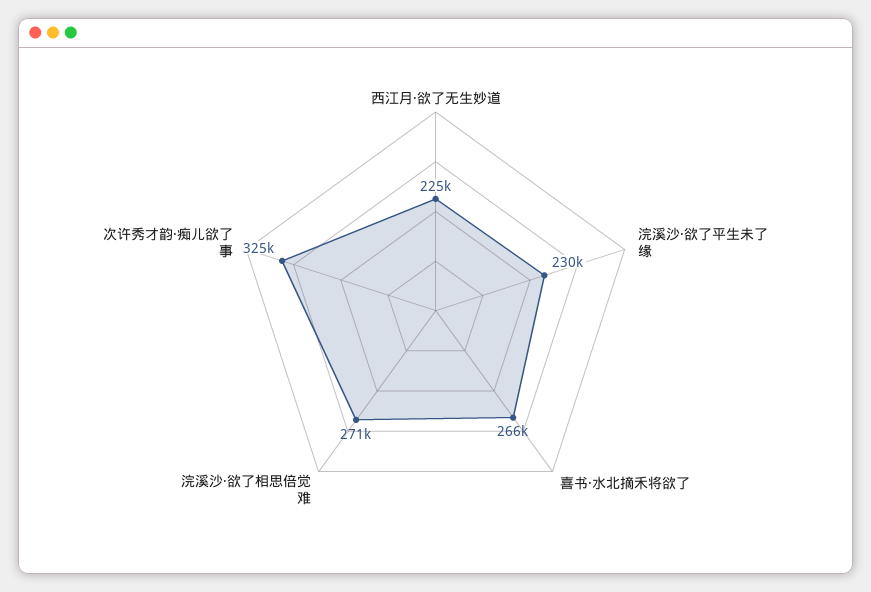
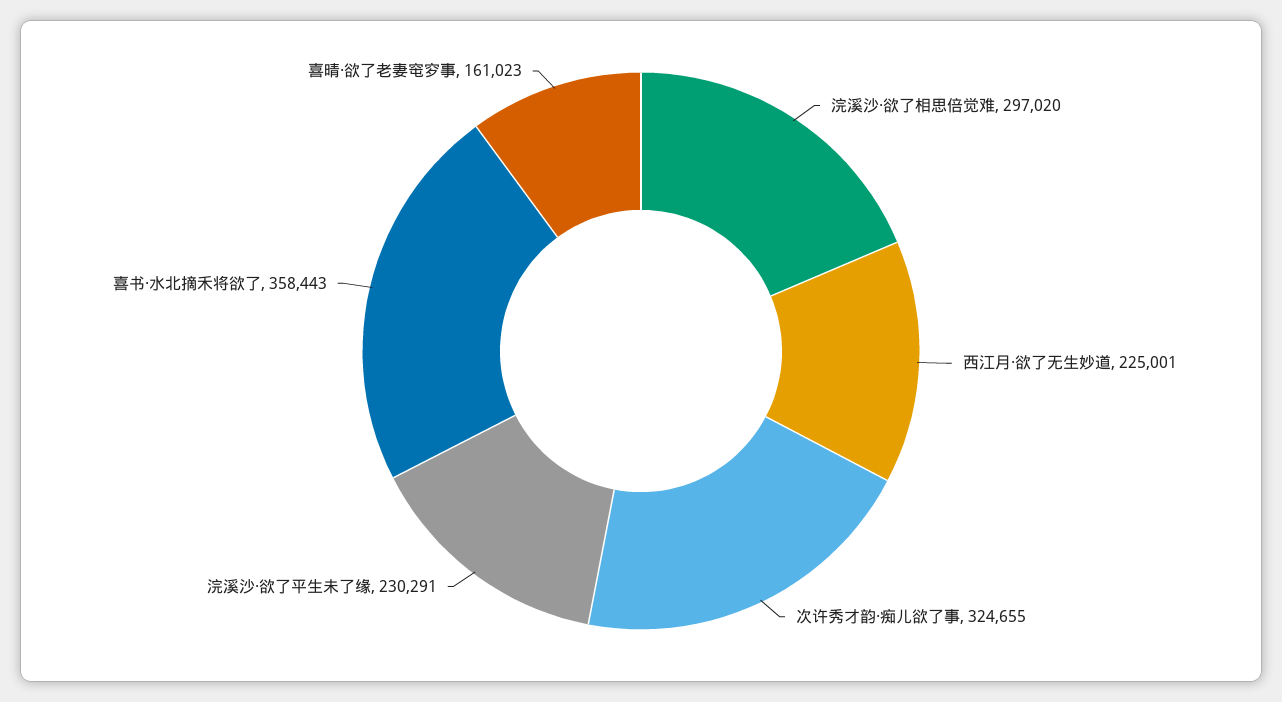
喜书·水北摘禾将欲了: 266000 -> 358443
浣溪沙·欲了相思倍觉难: 271000 -> 297020
喜晴·欲了老妻窀穸事: none -> 161023

